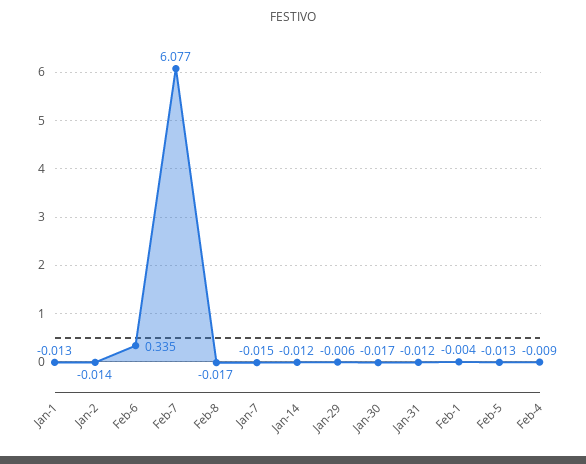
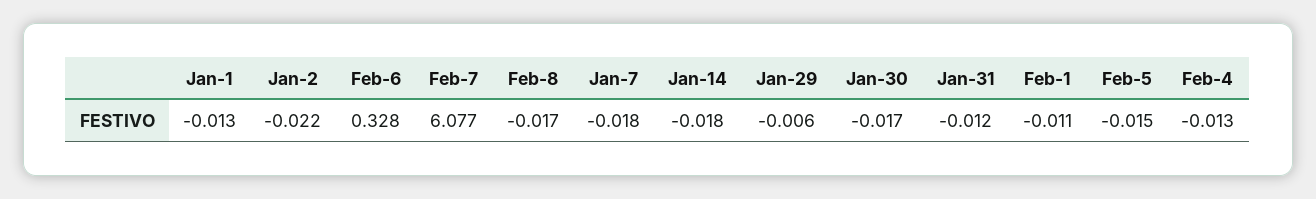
Jan-2: -0.014 -> -0.022
Feb-6: 0.335 -> 0.328
Jan-7: -0.015 -> -0.018
Jan-14: -0.012 -> -0.018
Feb-1: -0.004 -> -0.011
Feb-5: -0.013 -> -0.015
Feb-4: -0.009 -> -0.013

